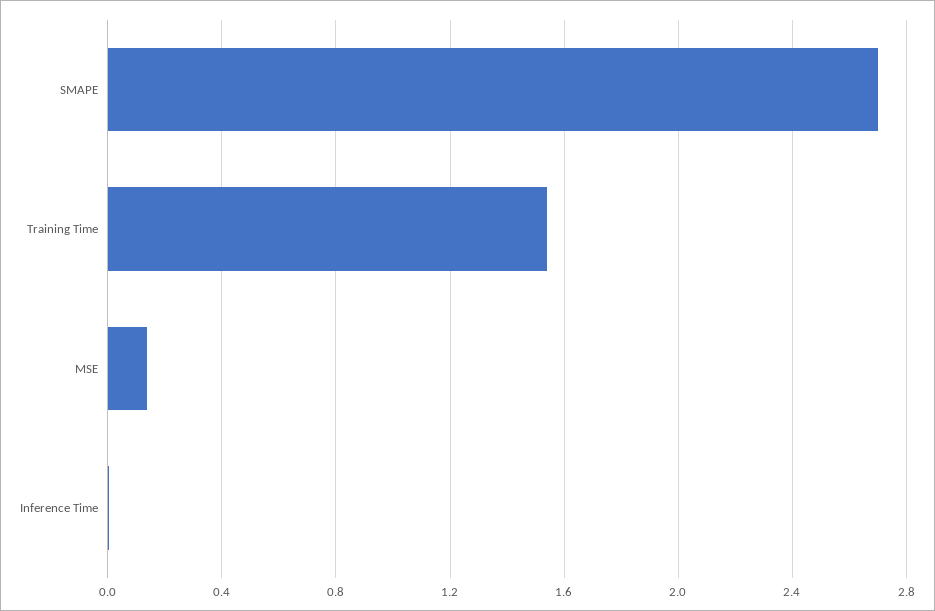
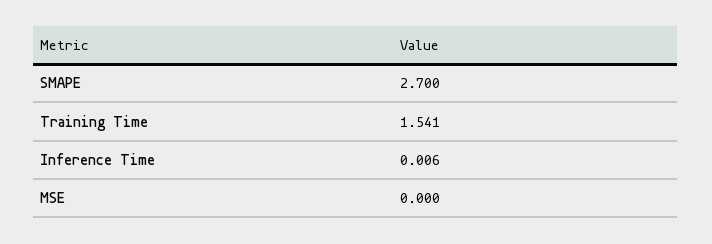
MSE: 0.15 -> 0

